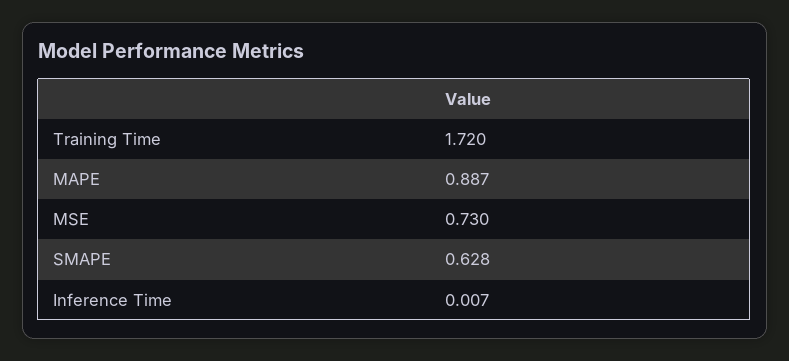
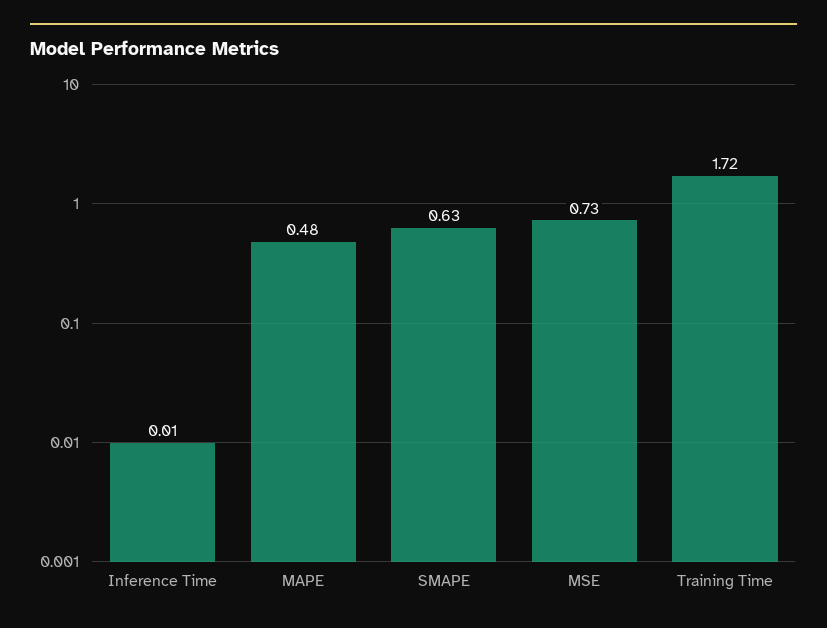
MAPE: 0.887 -> 0.48

